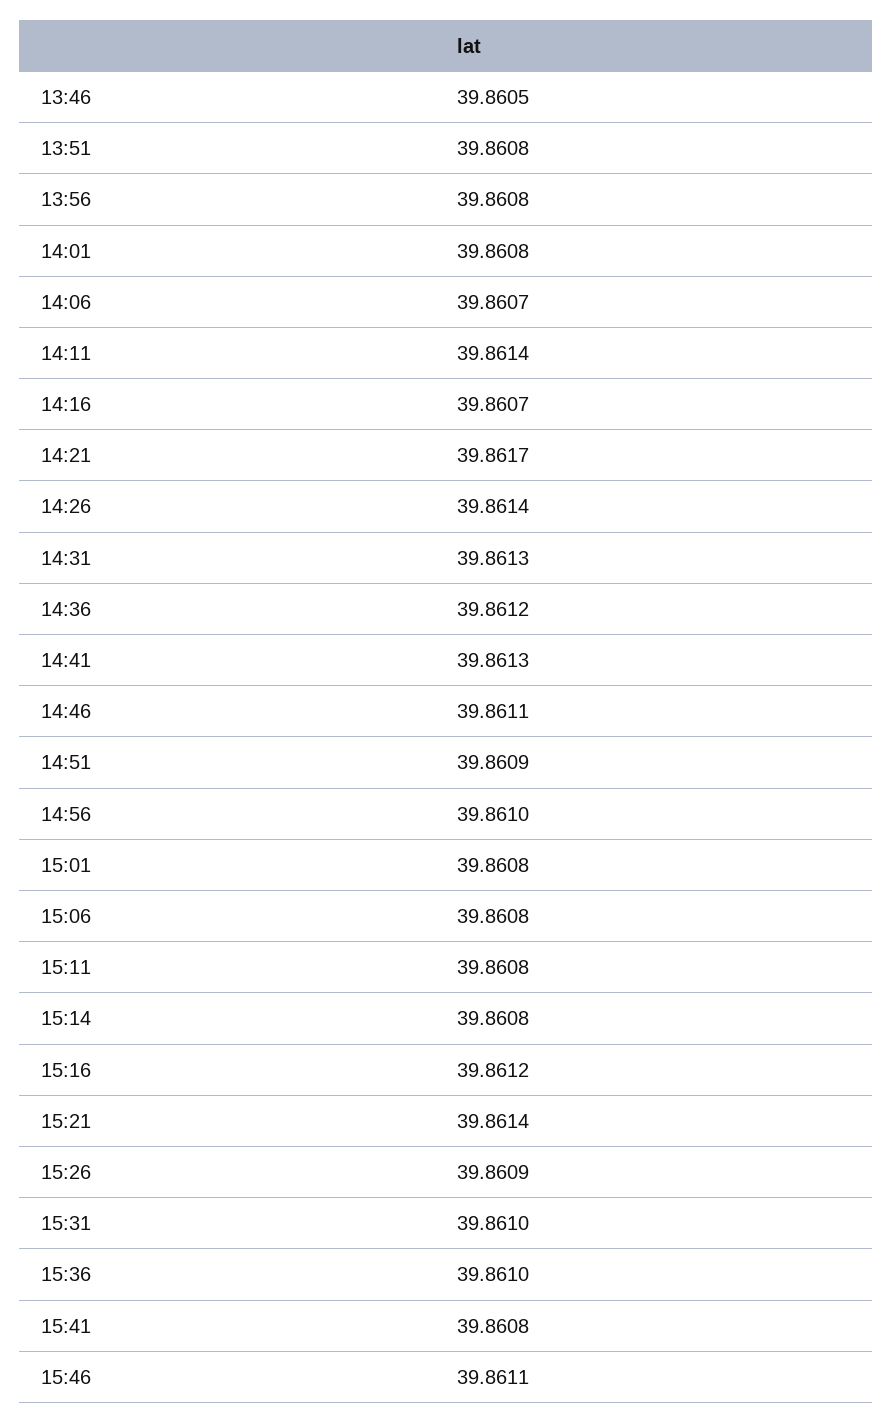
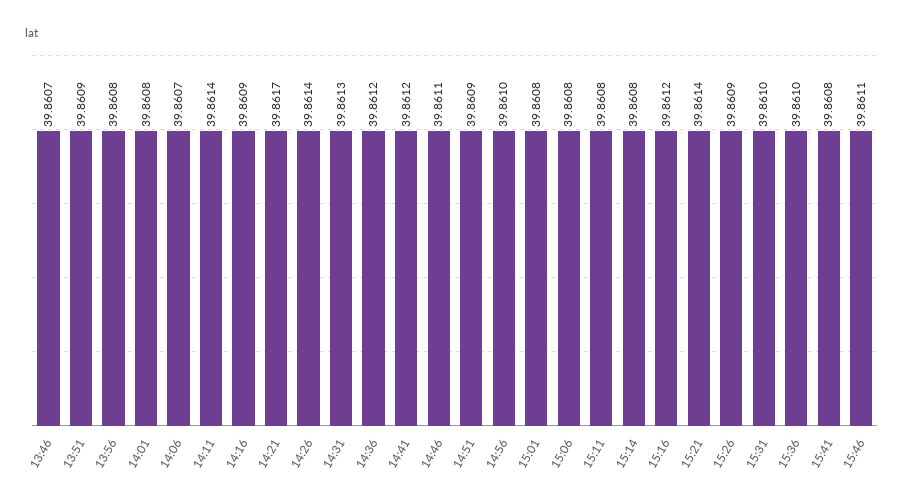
13:46: 39.8605 -> 39.8607
13:51: 39.8608 -> 39.8609
14:16: 39.8607 -> 39.8609
14:41: 39.8613 -> 39.8612

